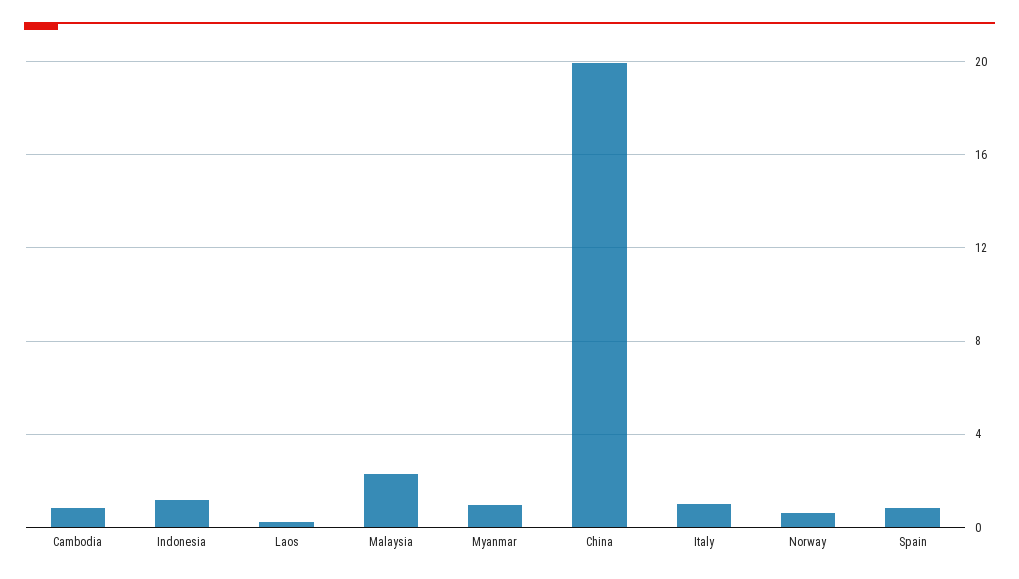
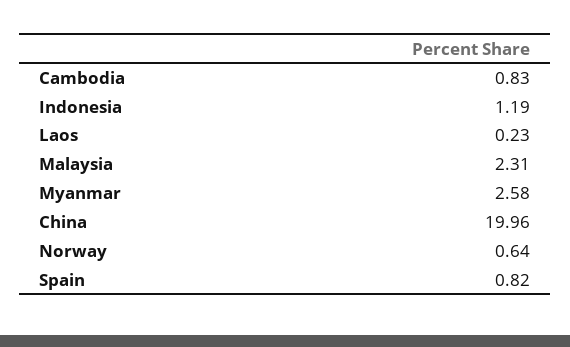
Myanmar: 1 -> 2.58
Italy: 1 -> none

